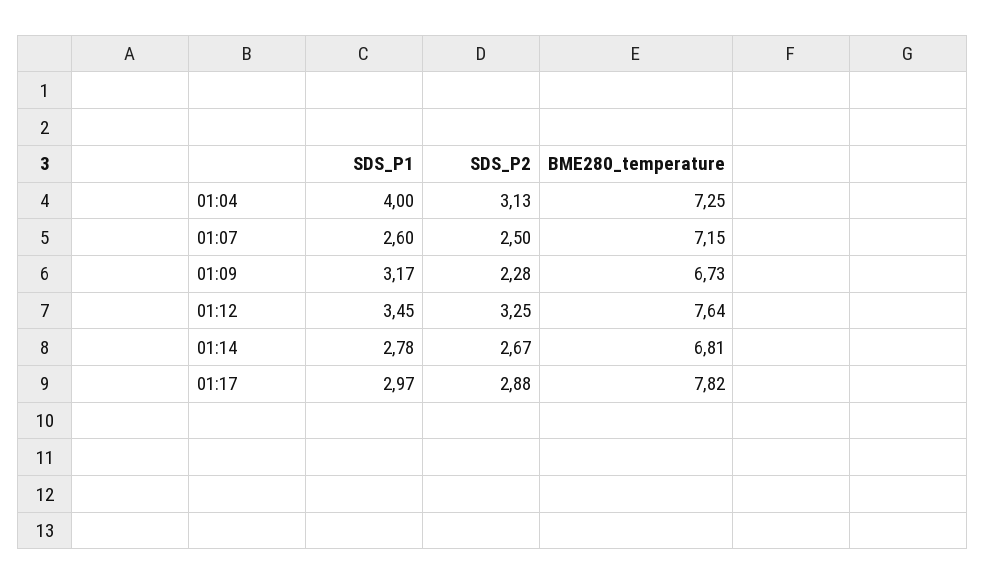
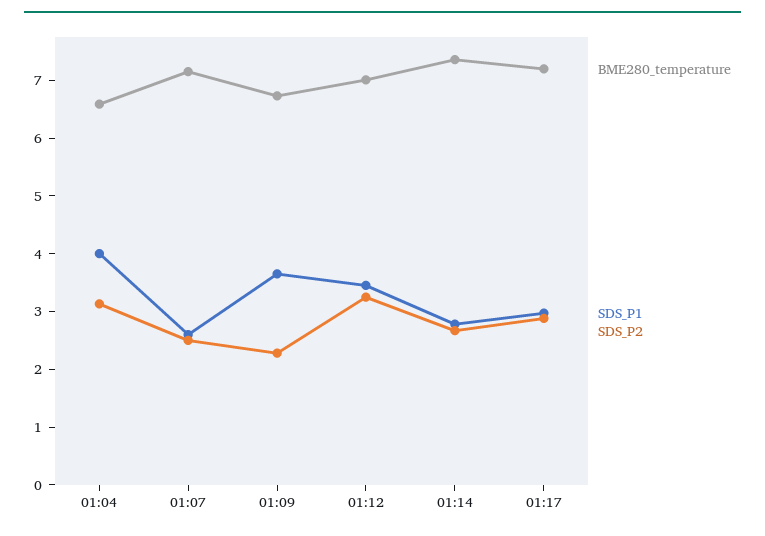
BME280_temperature, 01:04: 7.25 -> 6.6
SDS_P1, 01:09: 3.17 -> 3.6
BME280_temperature, 01:12: 7.64 -> 7
BME280_temperature, 01:14: 6.81 -> 7.4
BME280_temperature, 01:17: 7.82 -> 7.2

